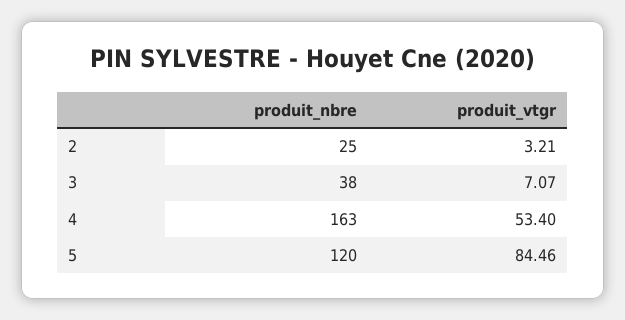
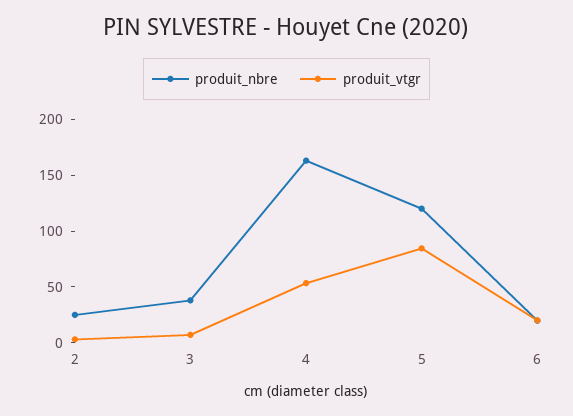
produit_nbre, 6: none -> 20
produit_vtgr, 6: none -> 20

